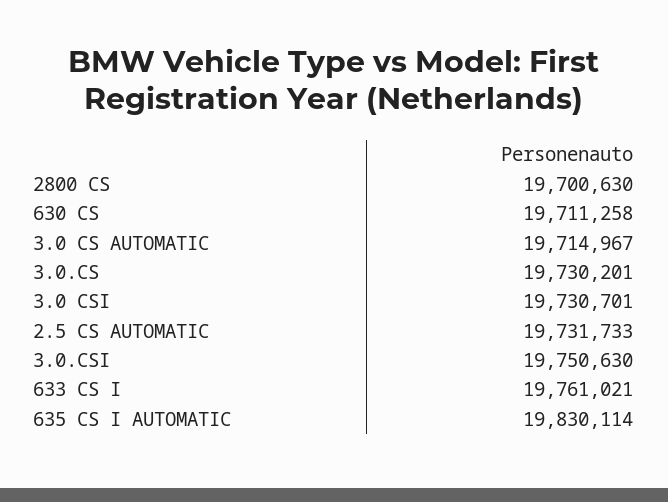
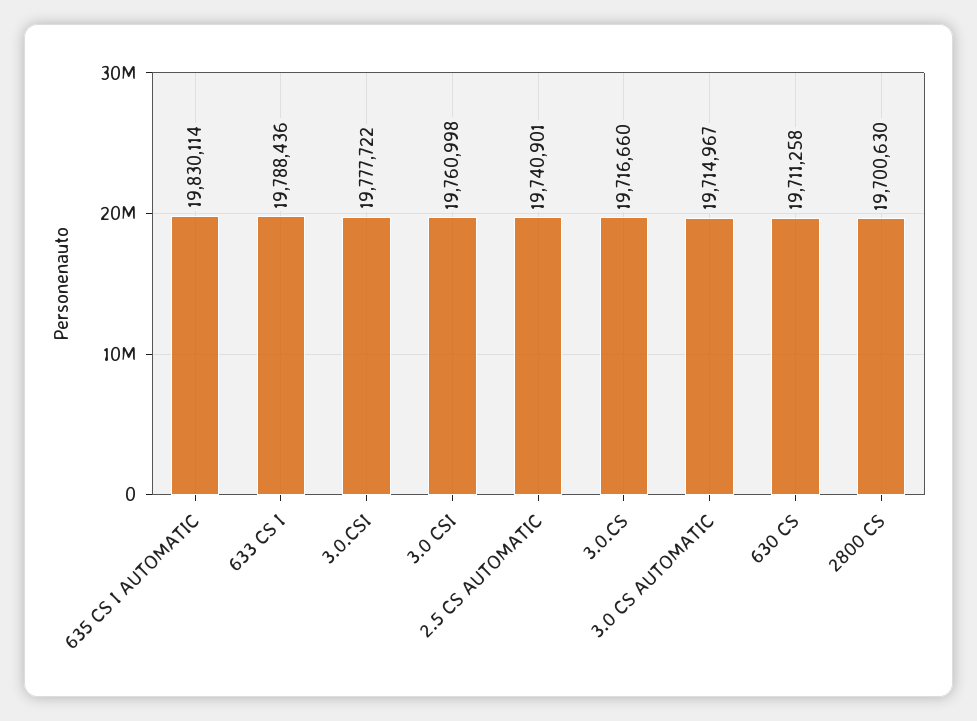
3.0.CS: 19730201 -> 19716660
3.0 CSI: 19730701 -> 19760998
2.5 CS AUTOMATIC: 19731733 -> 19740901
3.0.CSI: 19750630 -> 19777722
633 CS I: 19761021 -> 19788436

